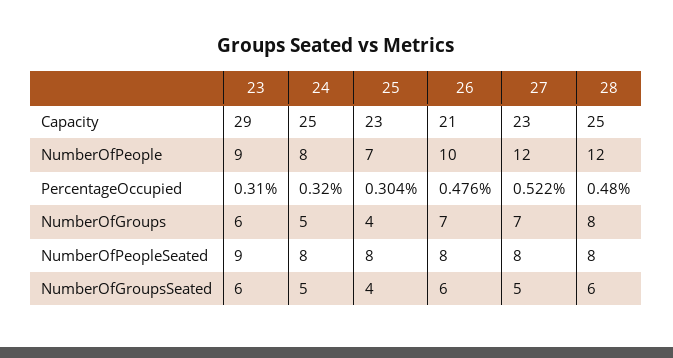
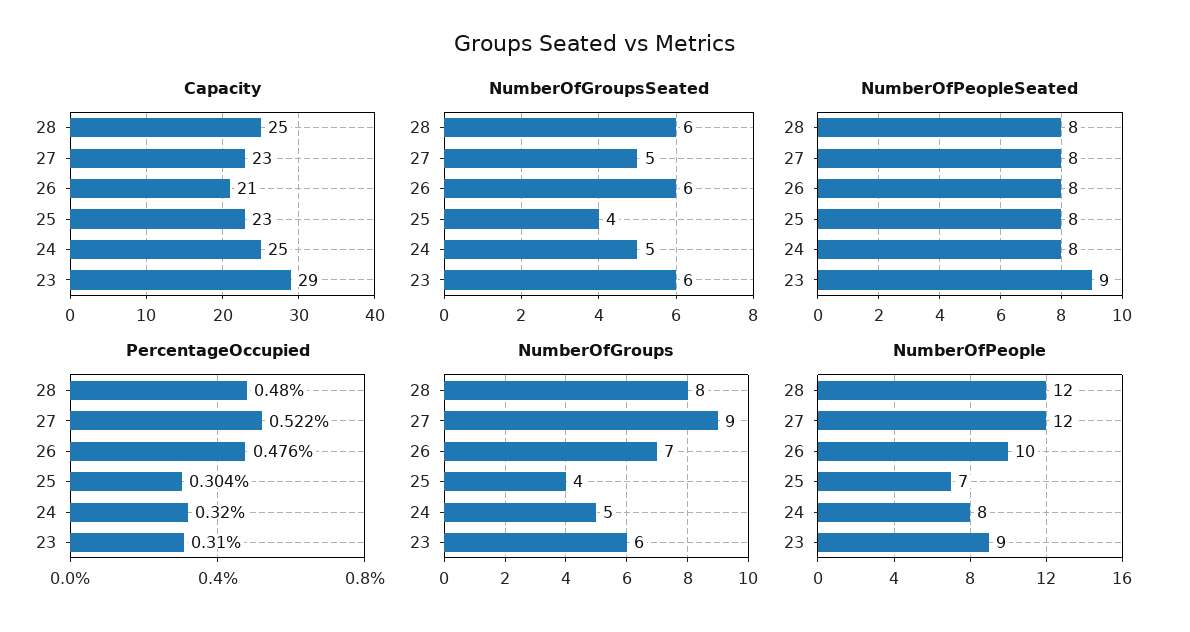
NumberOfGroups, 27: 7 -> 9

